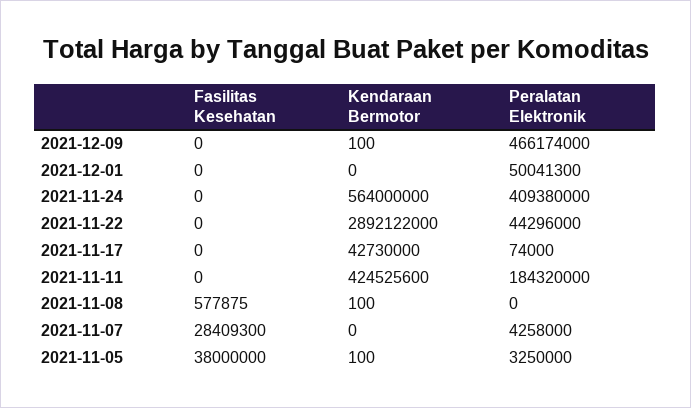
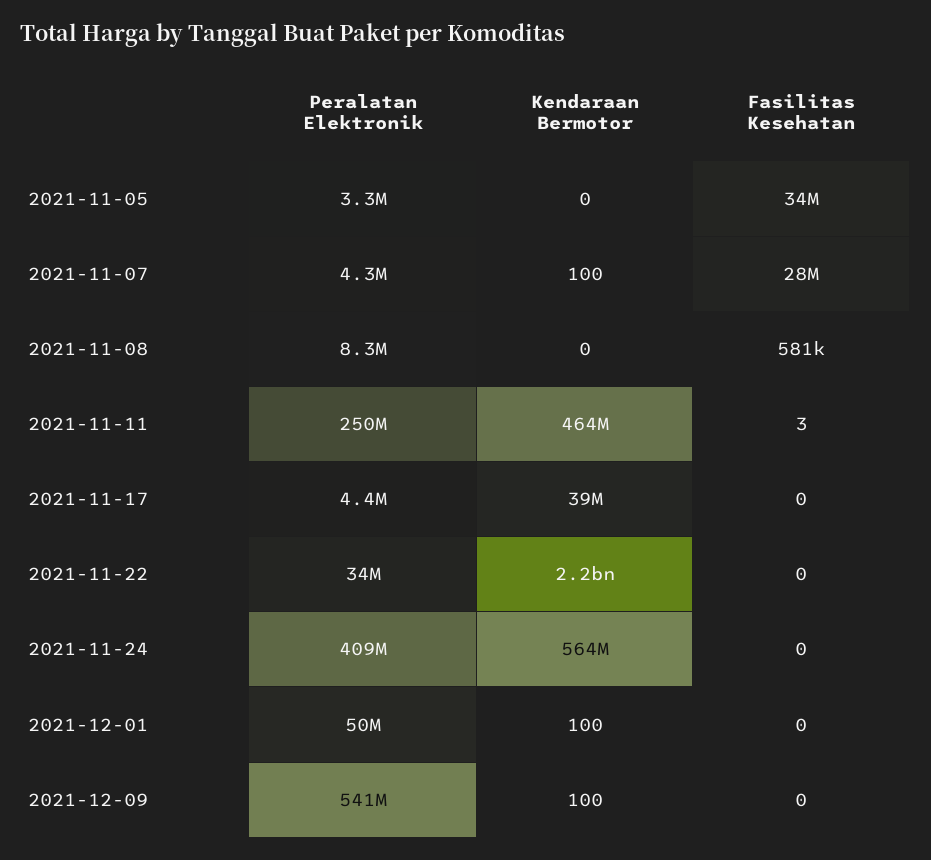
Peralatan Elektronik, 2021-12-09: 466174000 -> 541000000
Kendaraan Bermotor, 2021-12-01: 0 -> 100
Kendaraan Bermotor, 2021-11-22: 2892122000 -> 2200000000
Peralatan Elektronik, 2021-11-22: 44296000 -> 34000000
Kendaraan Bermotor, 2021-11-17: 42730000 -> 39000000
Peralatan Elektronik, 2021-11-17: 74000 -> 4400000
Fasilitas Kesehatan, 2021-11-11: 0 -> 3
Kendaraan Bermotor, 2021-11-11: 424525600 -> 464000000
Peralatan Elektronik, 2021-11-11: 184320000 -> 250000000
Fasilitas Kesehatan, 2021-11-08: 577875 -> 581000
Kendaraan Bermotor, 2021-11-08: 100 -> 0
Peralatan Elektronik, 2021-11-08: 0 -> 8300000
Kendaraan Bermotor, 2021-11-07: 0 -> 100
Fasilitas Kesehatan, 2021-11-05: 38000000 -> 34000000
Kendaraan Bermotor, 2021-11-05: 100 -> 0

